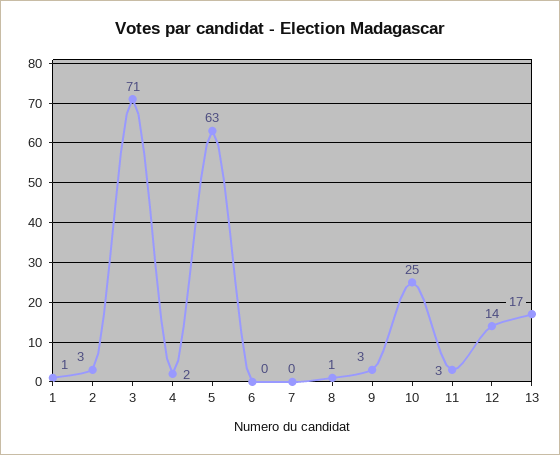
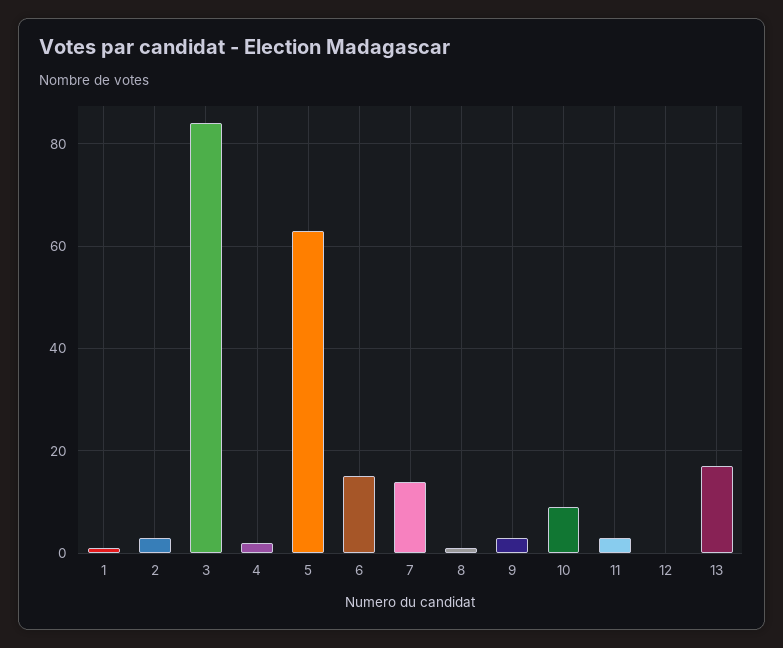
3: 71 -> 85
6: 0 -> 15
7: 0 -> 15
10: 25 -> 10
12: 14 -> 0

